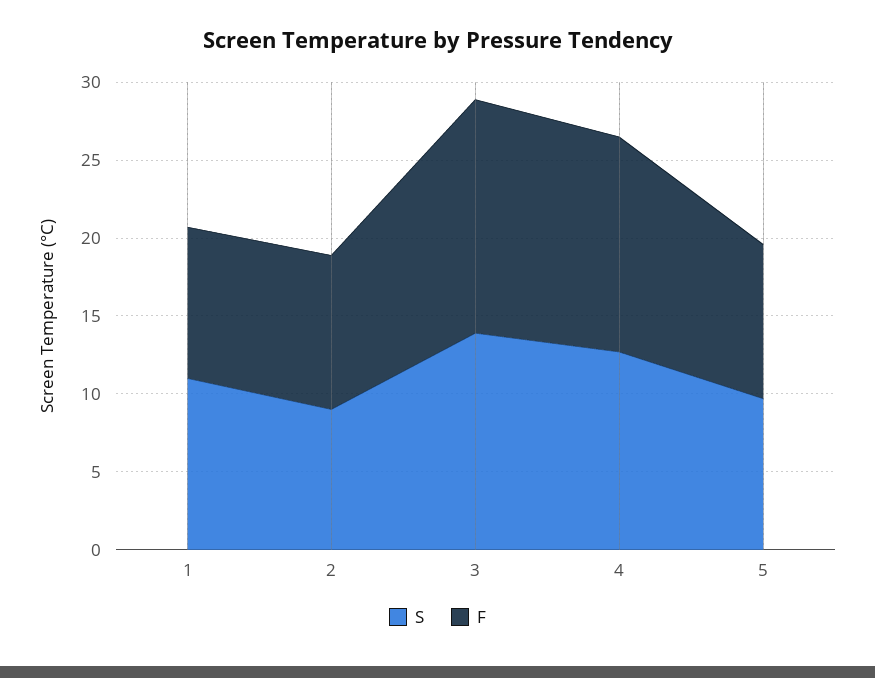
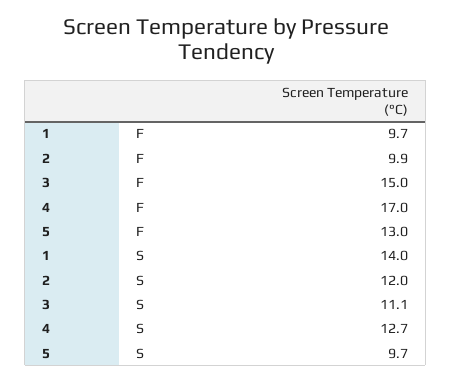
S, 1: 11 -> 14
S, 2: 9 -> 12
S, 3: 14 -> 11.1
F, 4: 14 -> 17
F, 5: 10 -> 13

